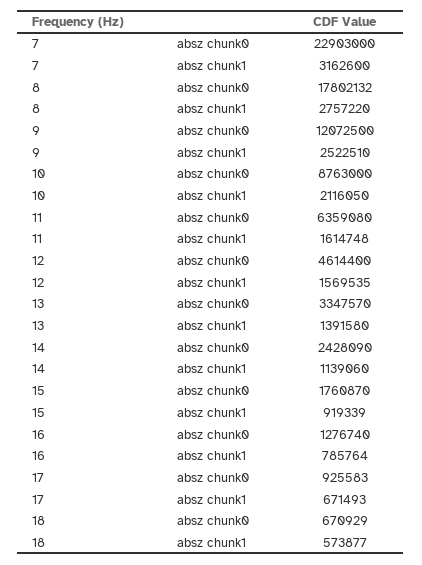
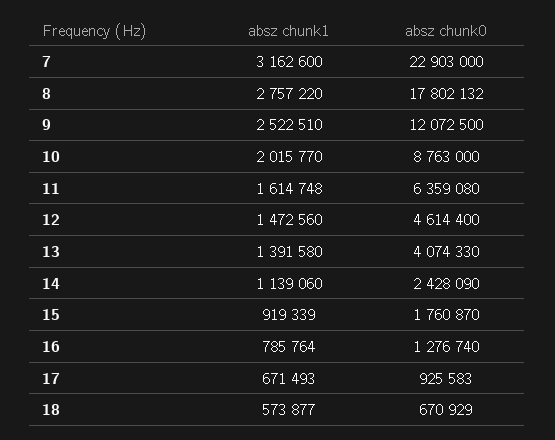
10, absz chunk1: 2116050 -> 2015770
12, absz chunk1: 1569535 -> 1472560
13, absz chunk0: 3347570 -> 4074330

